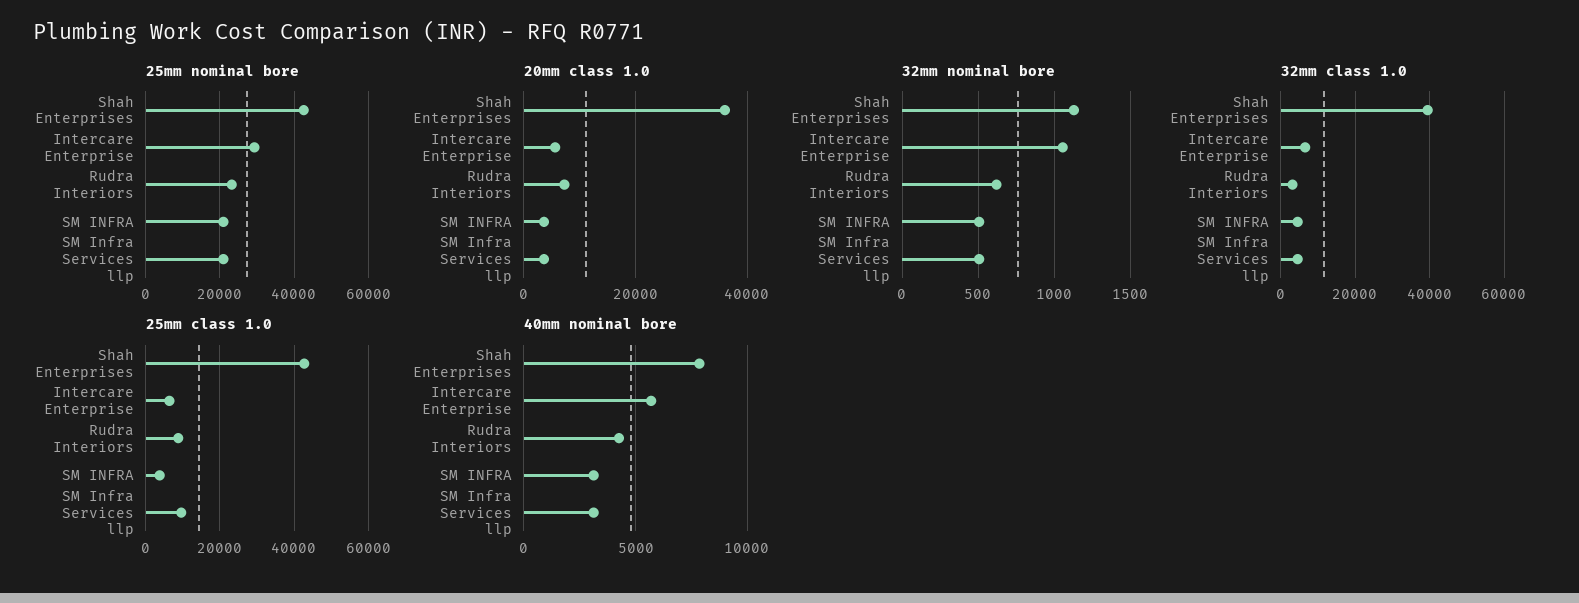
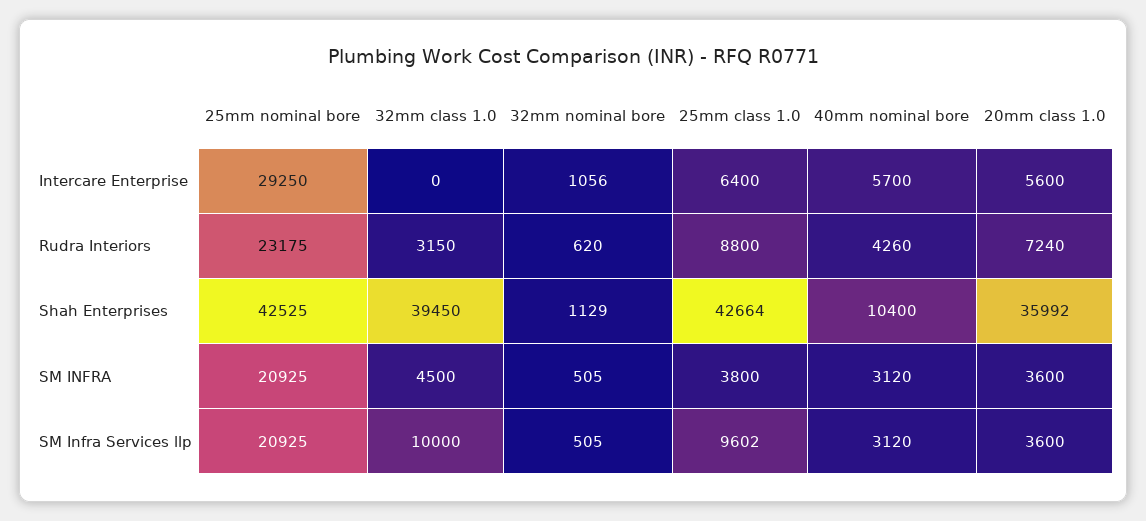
32mm class 1.0, Intercare Enterprise: 6000 -> 0
32mm class 1.0, SM Infra Services llp: 4000 -> 10000
40mm nominal bore, Shah Enterprises: 8000 -> 10400

